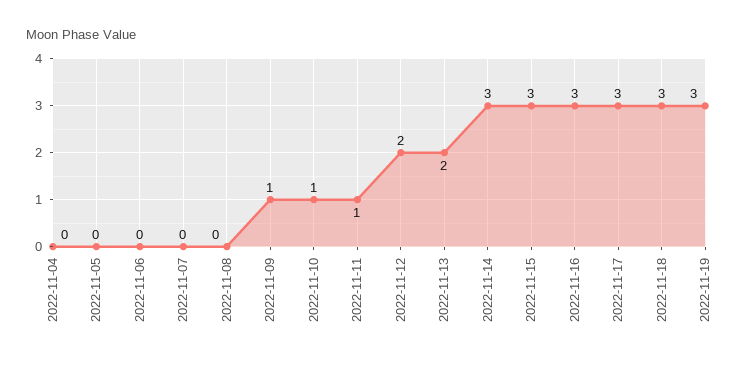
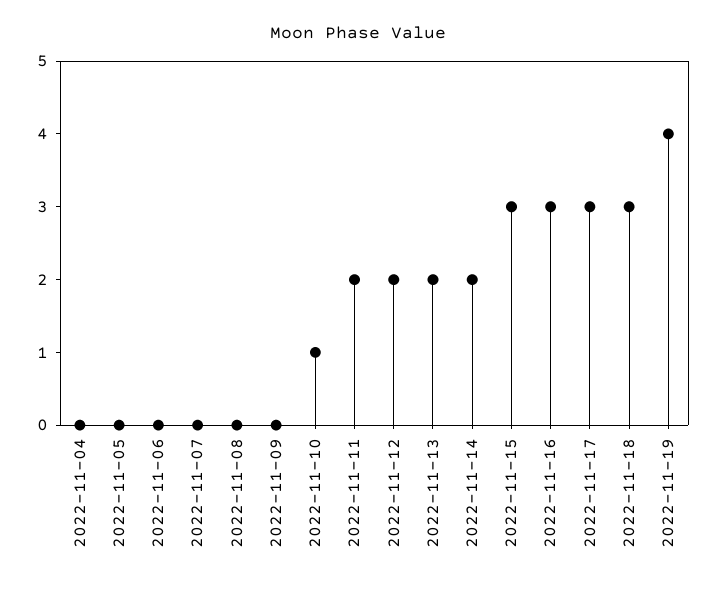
2022-11-09: 1 -> 0
2022-11-11: 1 -> 2
2022-11-14: 3 -> 2
2022-11-19: 3 -> 4

